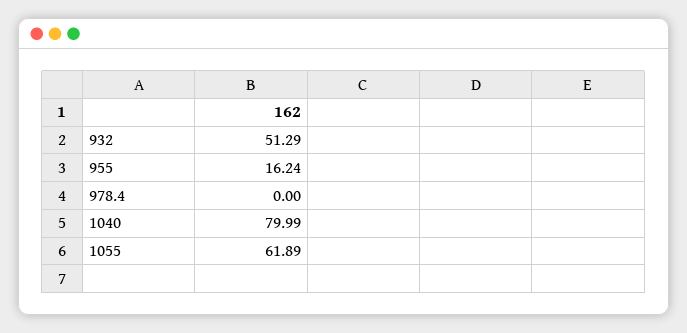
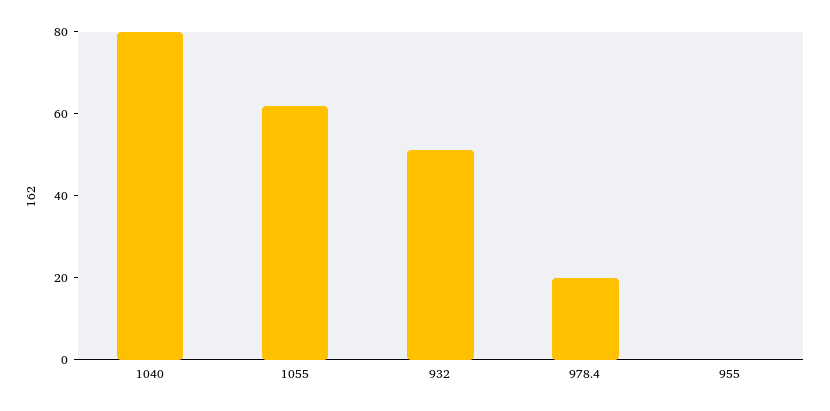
955: 16.24 -> 0
978.4: 0 -> 20

